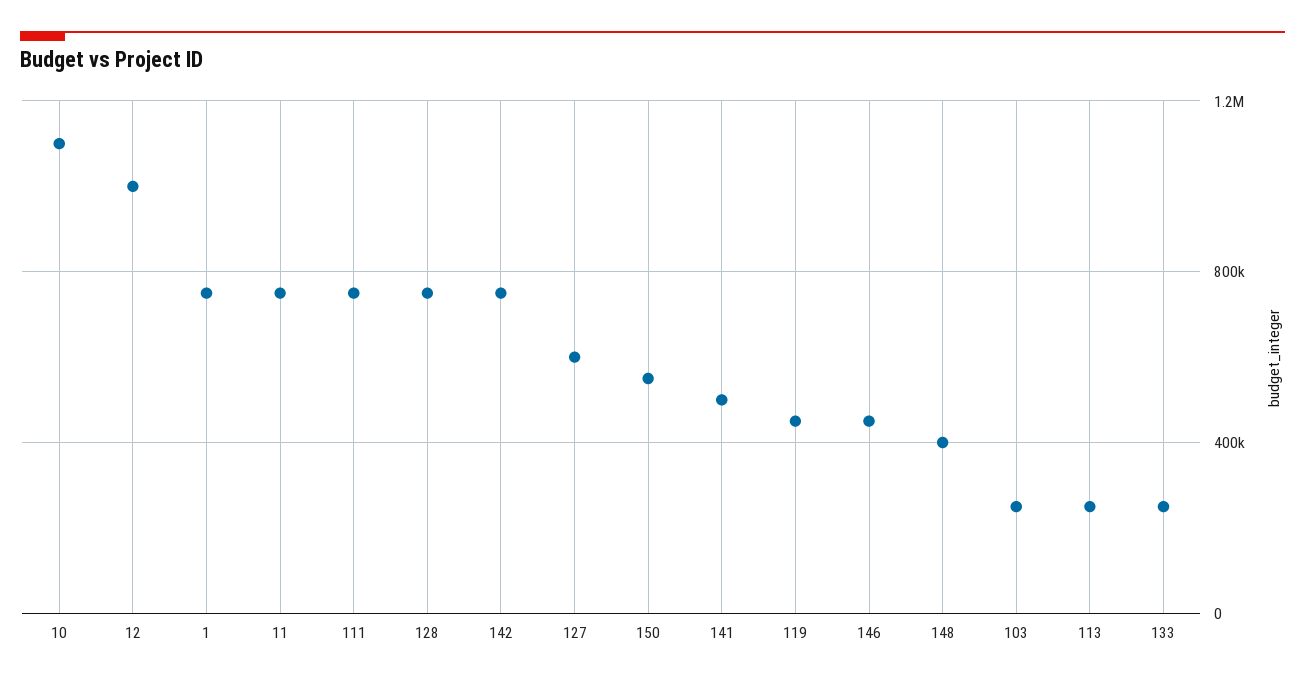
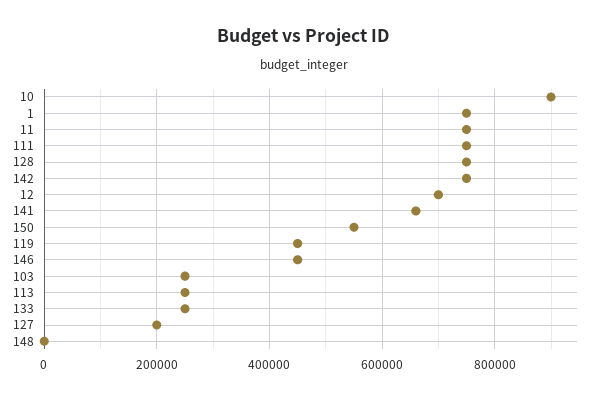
10: 1100000 -> 900000
12: 1000000 -> 700000
127: 600000 -> 200000
141: 500000 -> 660000
148: 400000 -> 0

